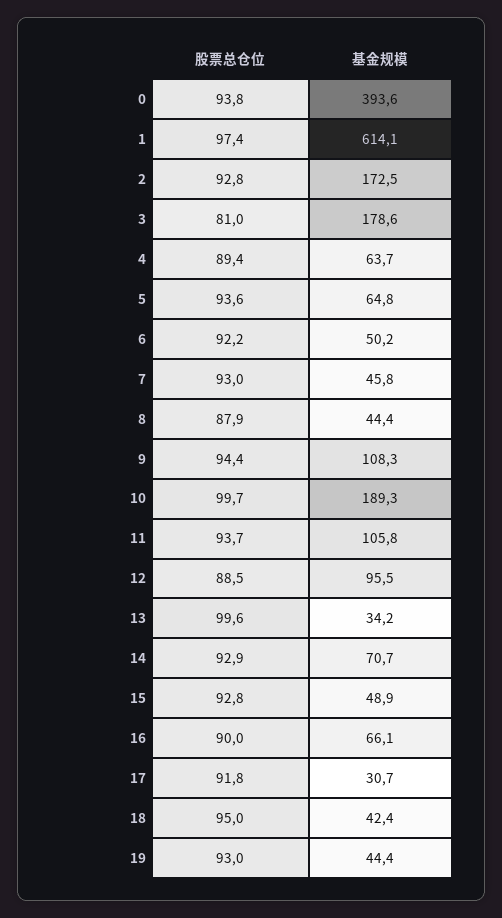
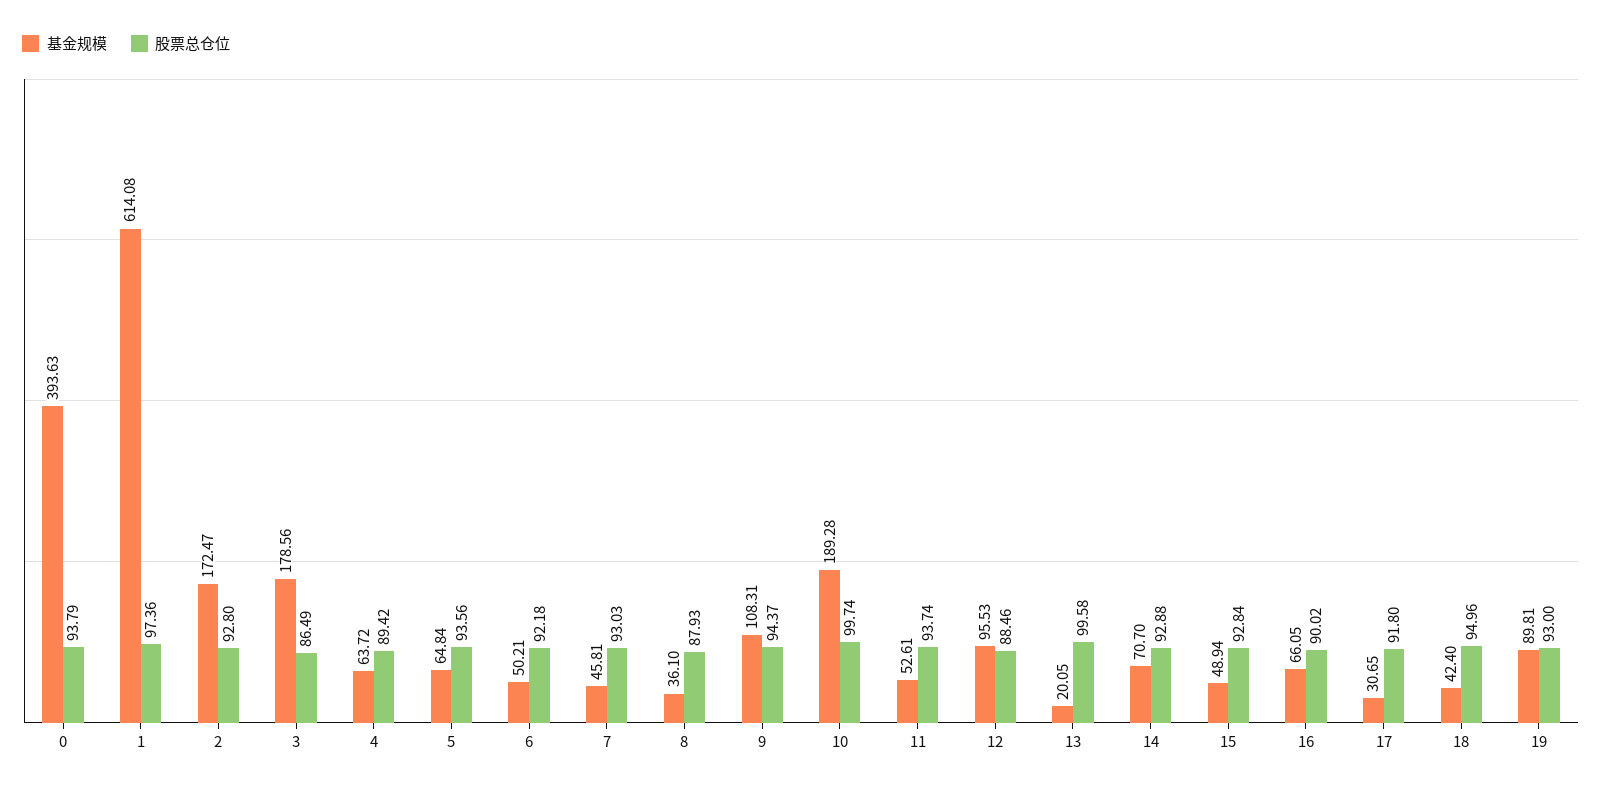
股票总仓位, 3: 81 -> 86.49
基金规模, 8: 44.4 -> 36.1
基金规模, 11: 105.8 -> 52.61
基金规模, 13: 34.2 -> 20.05
基金规模, 19: 44.4 -> 89.81

